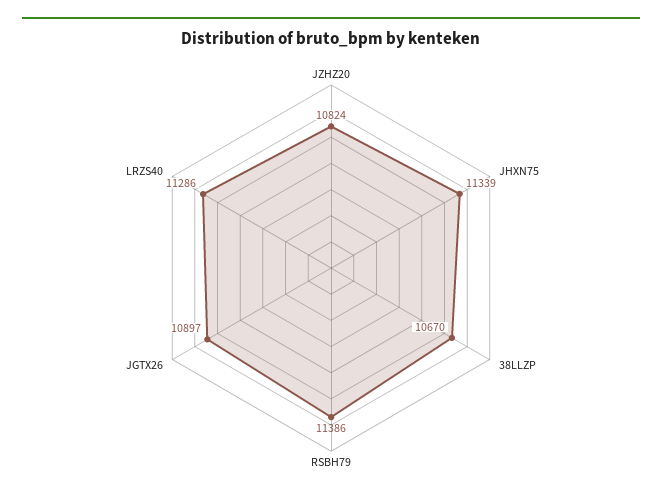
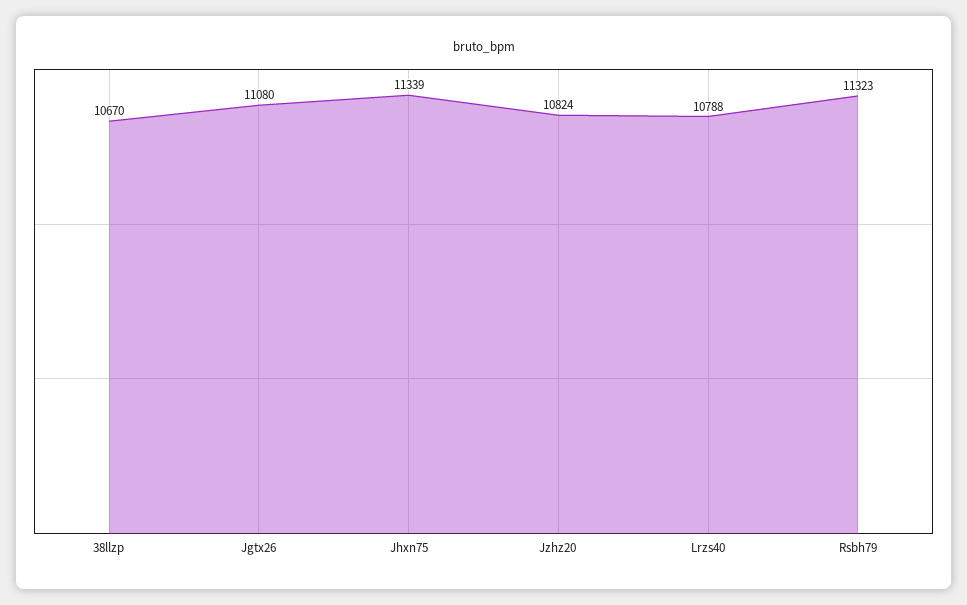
RSBH79: 11386 -> 11323
JGTX26: 10897 -> 11080
LRZS40: 11286 -> 10788

